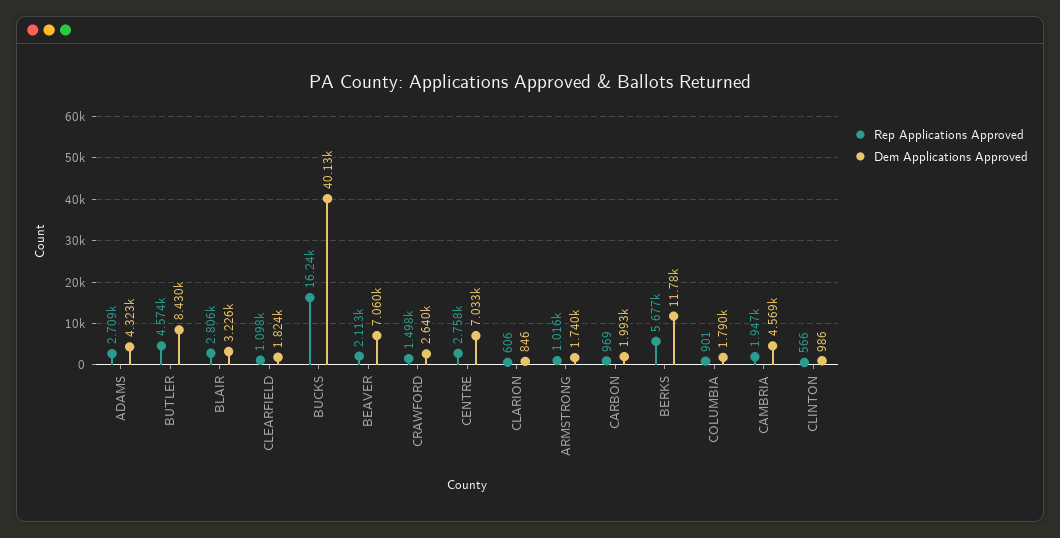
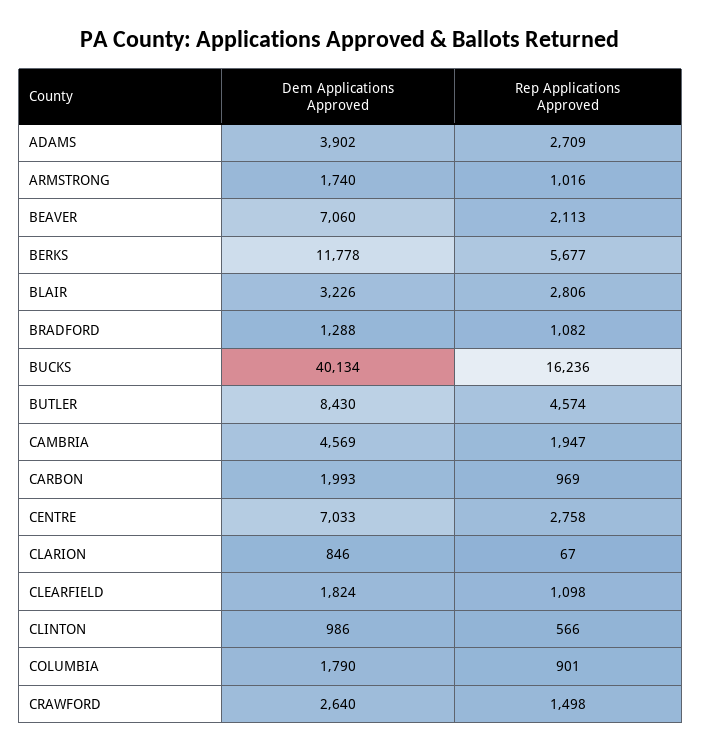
Dem Applications Approved, ADAMS: 4323 -> 3902
Rep Applications Approved, CLARION: 606 -> 67
Dem Applications Approved, BRADFORD: none -> 1288
Rep Applications Approved, BRADFORD: none -> 1082

